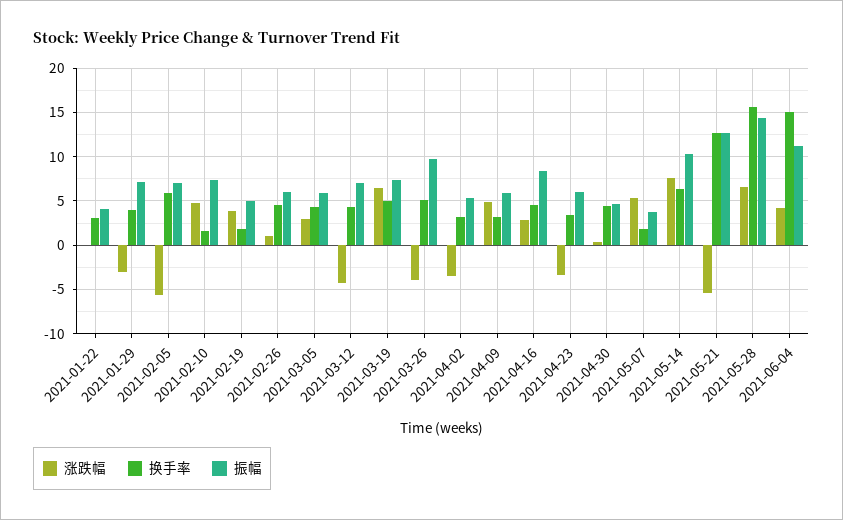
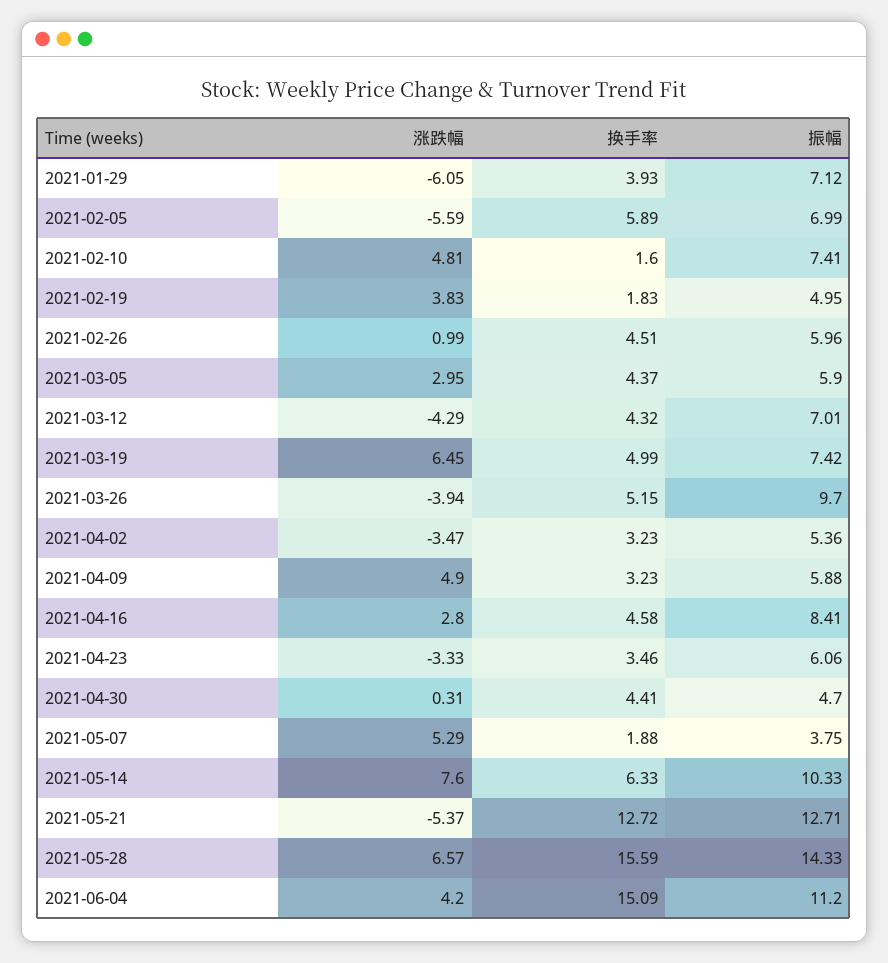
涨跌幅, 2021-01-22: 0 -> none
换手率, 2021-01-22: 3 -> none
振幅, 2021-01-22: 4 -> none
涨跌幅, 2021-01-29: -3 -> -6.05

